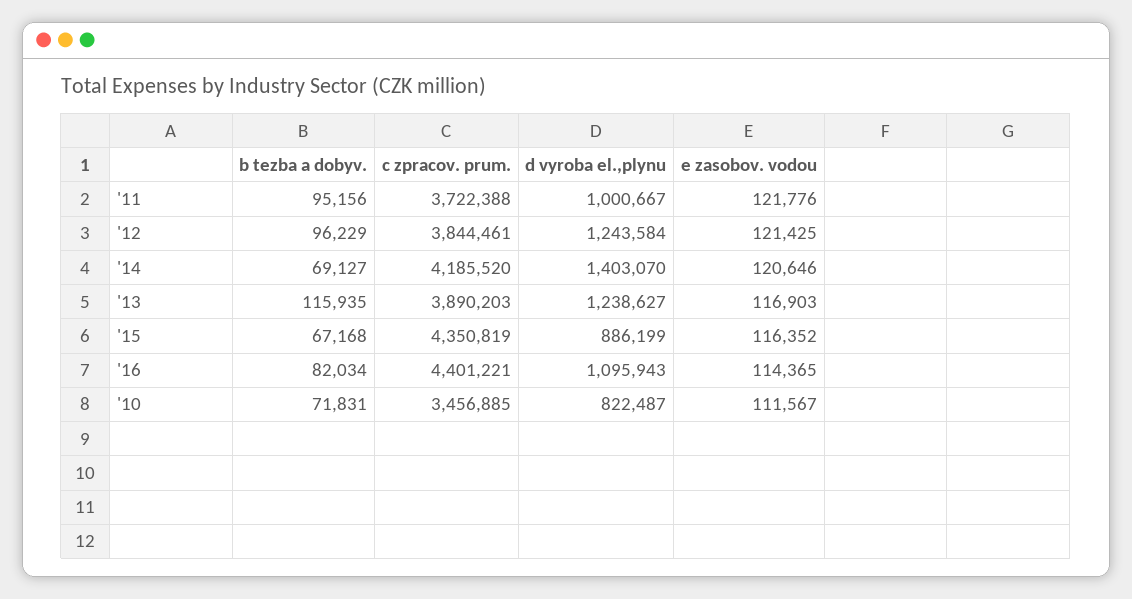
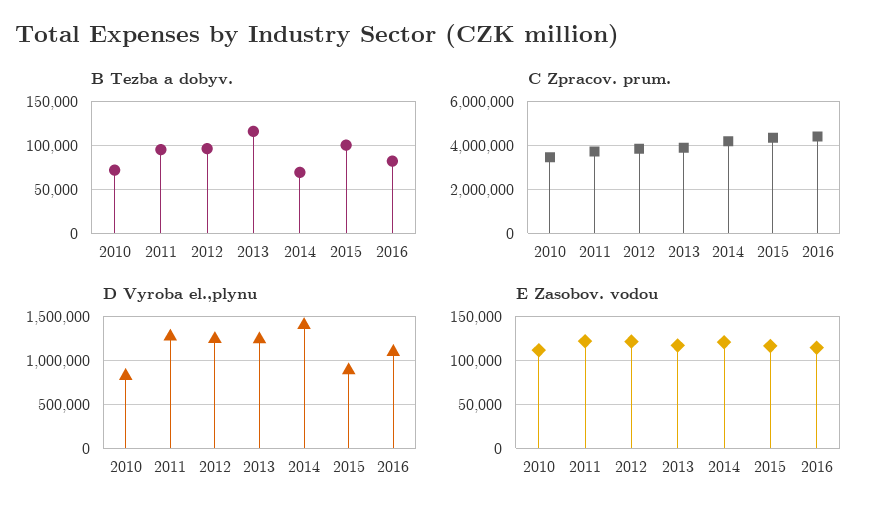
d vyroba el.,plynu, '11: 1000667 -> 1300000
b tezba a dobyv., '15: 67168 -> 100000

